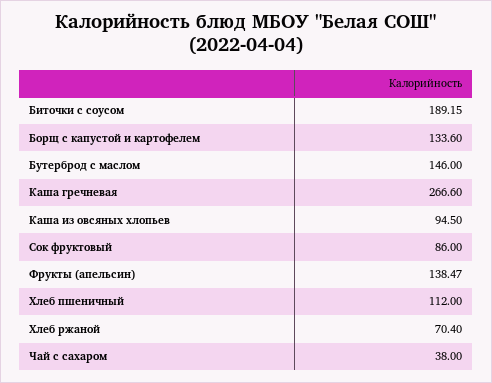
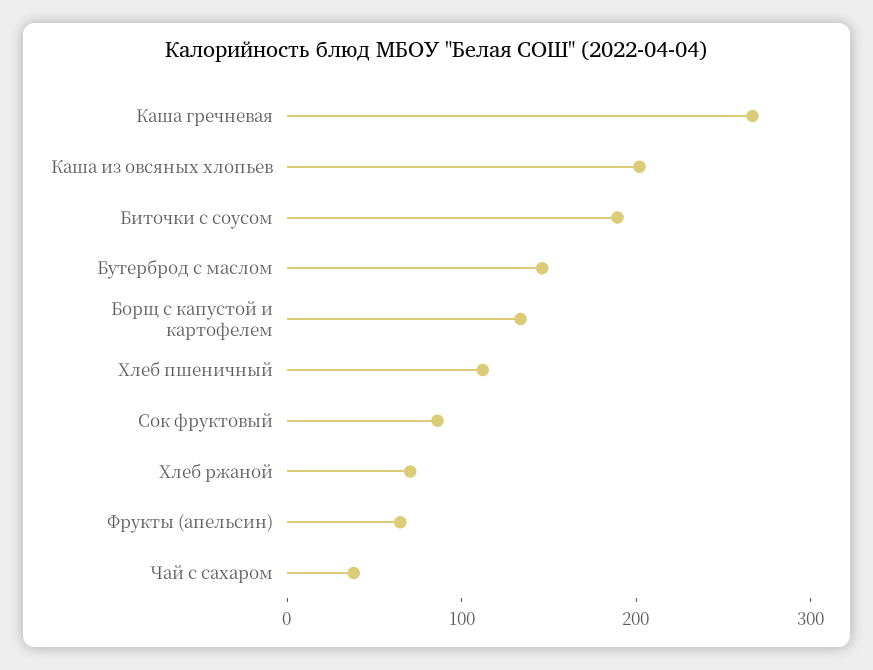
Каша из овсяных хлопьев: 94.5 -> 200
Фрукты (апельсин): 138.47 -> 60

